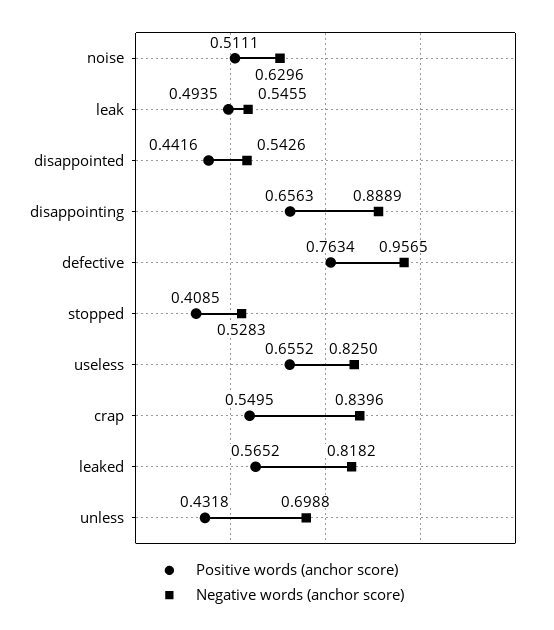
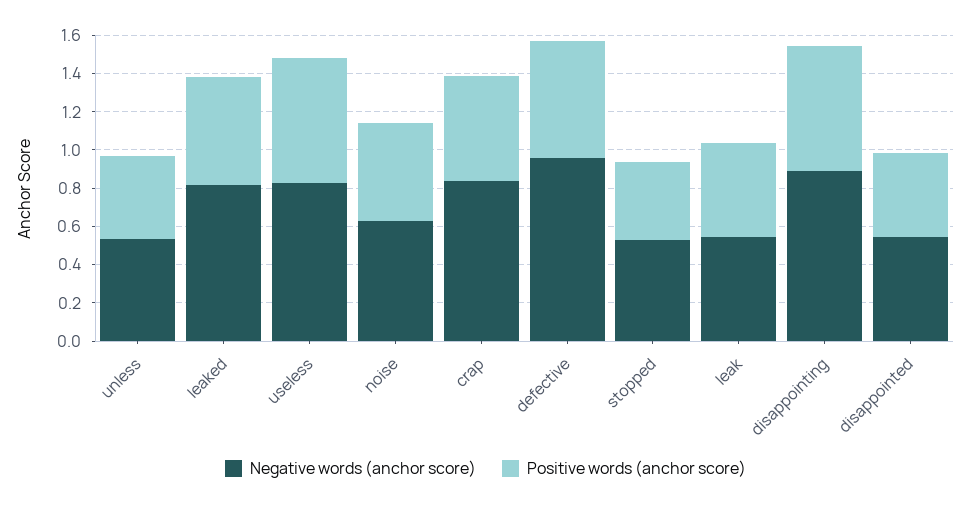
Positive words (anchor score), defective: 0.7634 -> 0.6
Negative words (anchor score), unless: 0.6988 -> 0.55

